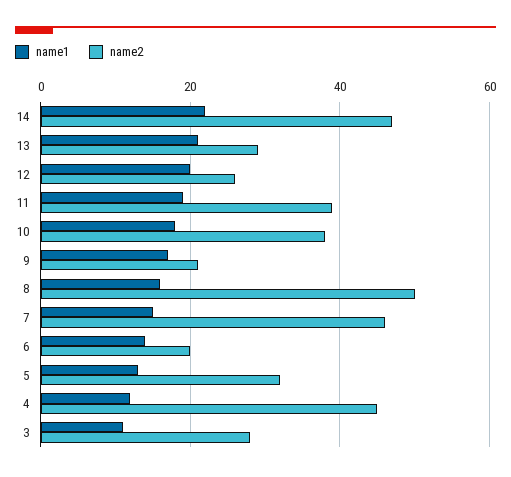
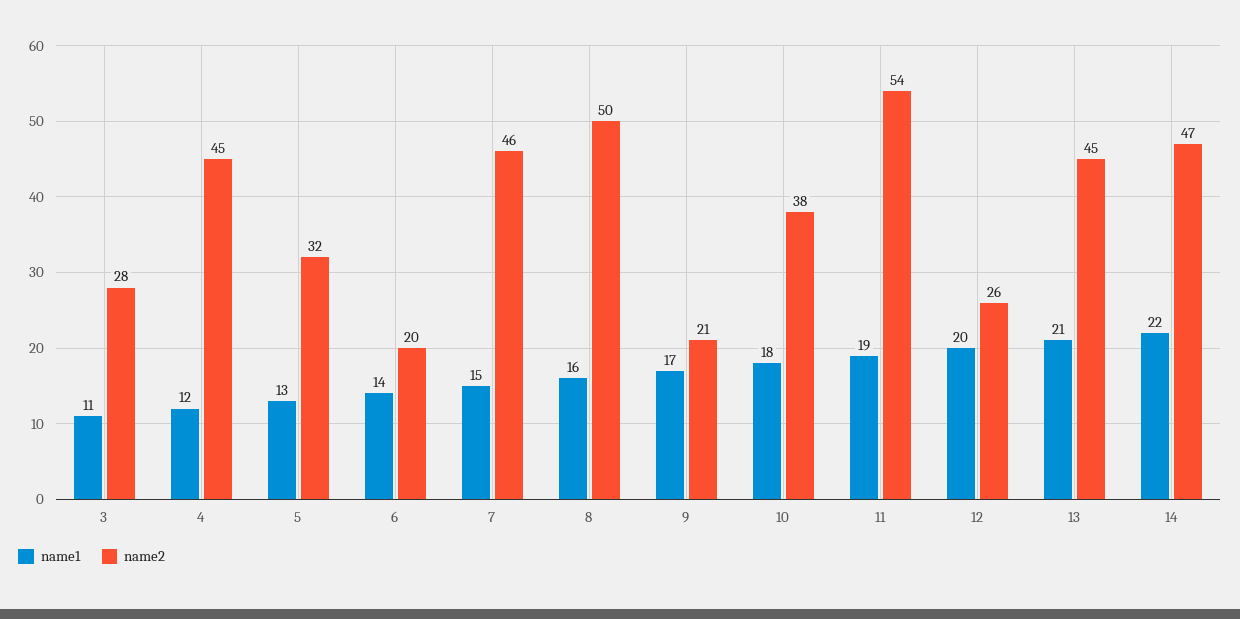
name2, 13: 30 -> 45
name2, 11: 40 -> 54

